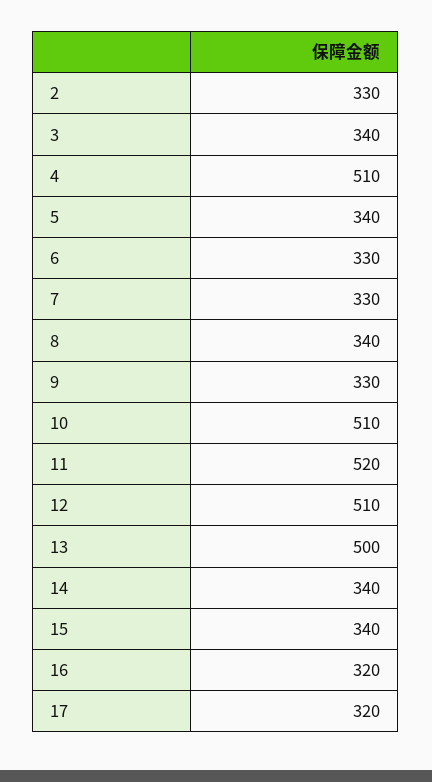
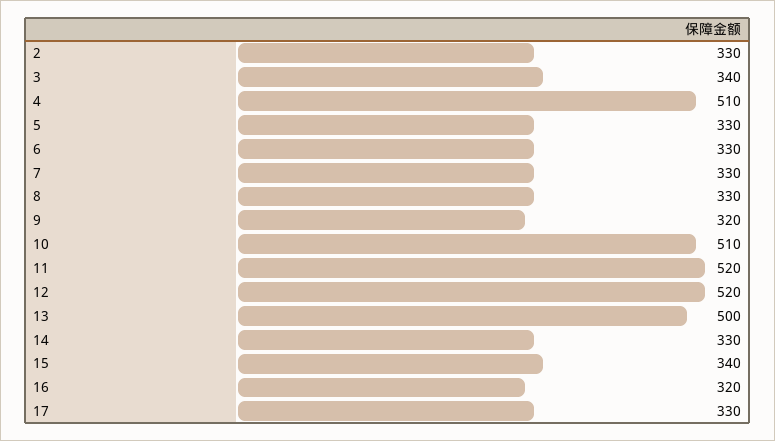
5: 340 -> 330
8: 340 -> 330
9: 330 -> 320
12: 510 -> 520
14: 340 -> 330
17: 320 -> 330

